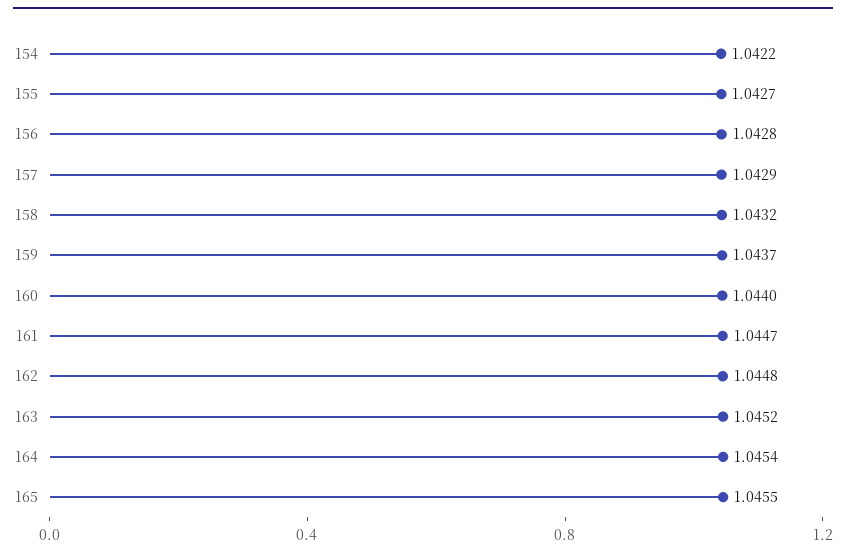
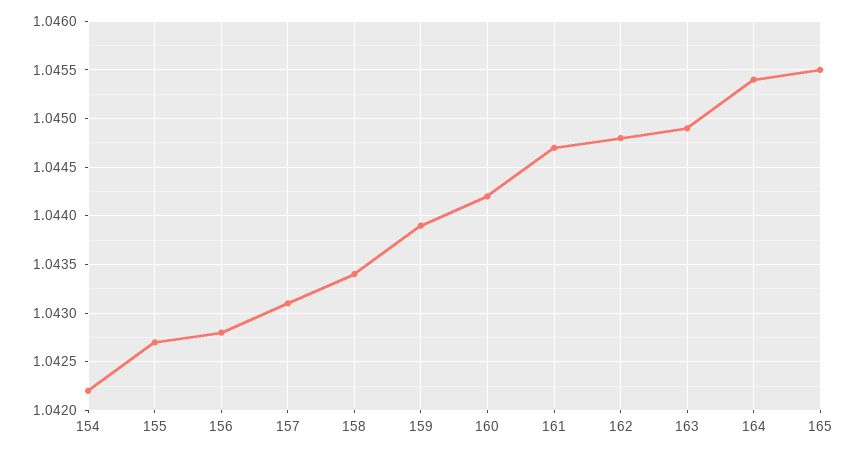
157: 1.0429 -> 1.0431
158: 1.0432 -> 1.0434
159: 1.0437 -> 1.0439
160: 1.044 -> 1.0442
163: 1.0452 -> 1.0449

